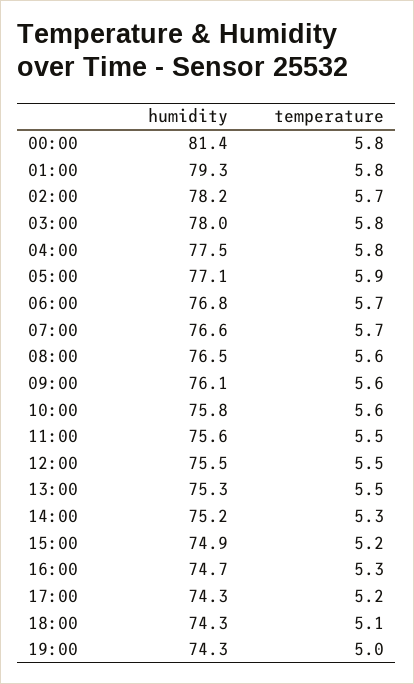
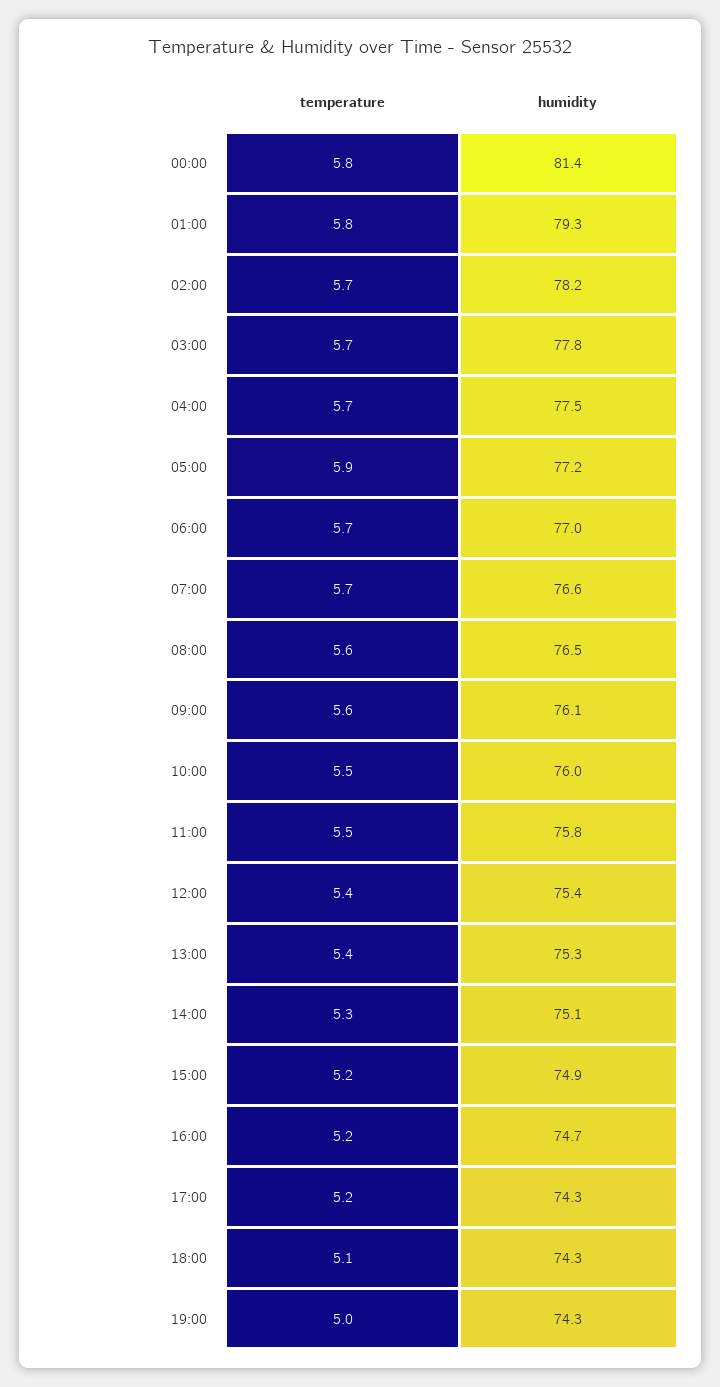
humidity, 03:00: 78 -> 77.8
temperature, 03:00: 5.8 -> 5.7
temperature, 04:00: 5.8 -> 5.7
humidity, 05:00: 77.1 -> 77.2
humidity, 06:00: 76.8 -> 77
humidity, 10:00: 75.8 -> 76
temperature, 10:00: 5.6 -> 5.5
humidity, 11:00: 75.6 -> 75.8
humidity, 12:00: 75.5 -> 75.4
temperature, 12:00: 5.5 -> 5.4
temperature, 13:00: 5.5 -> 5.4
humidity, 14:00: 75.2 -> 75.1
temperature, 16:00: 5.3 -> 5.2

